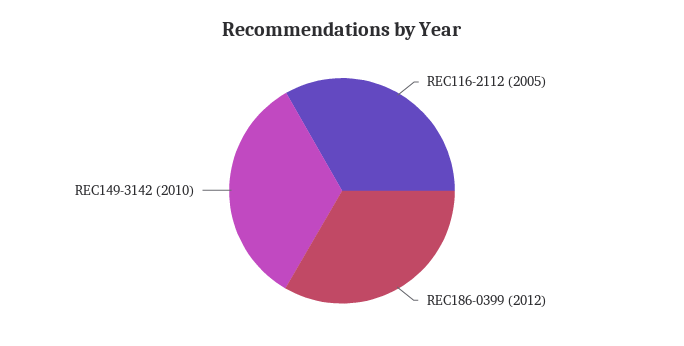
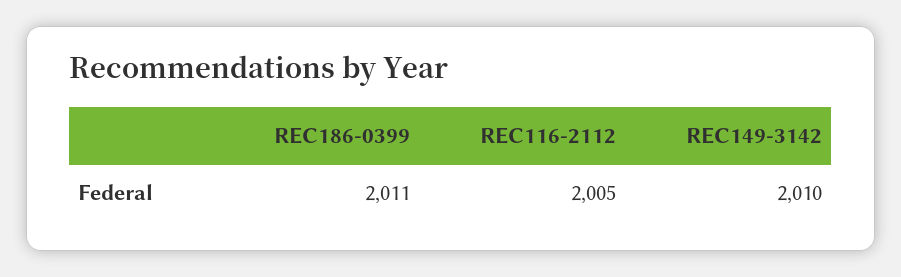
REC186-0399: 2012 -> 2011

